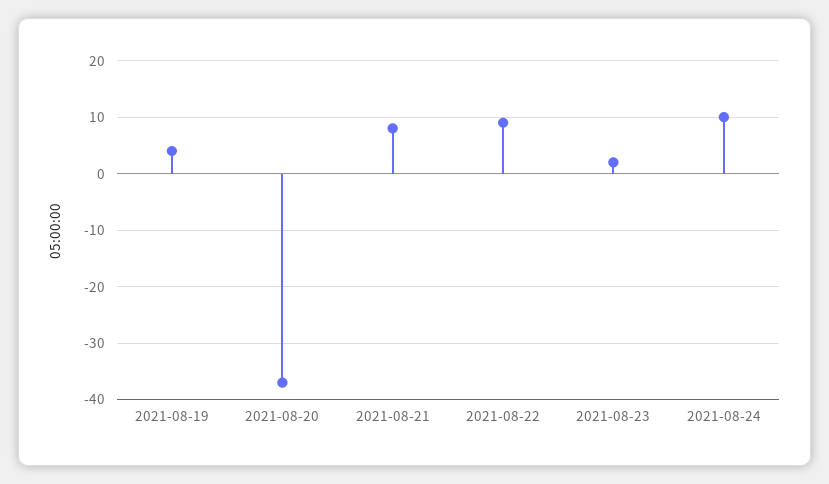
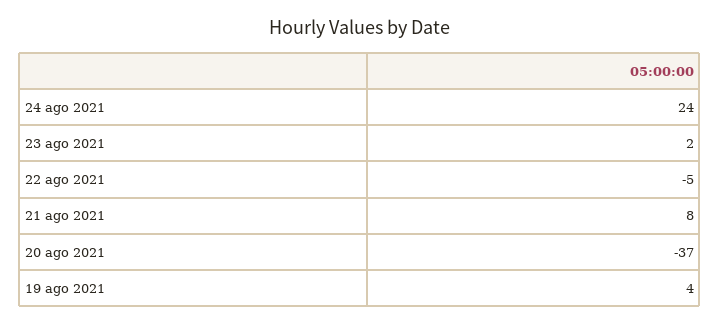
2021-08-22: 10 -> -5
2021-08-24: 10 -> 24

